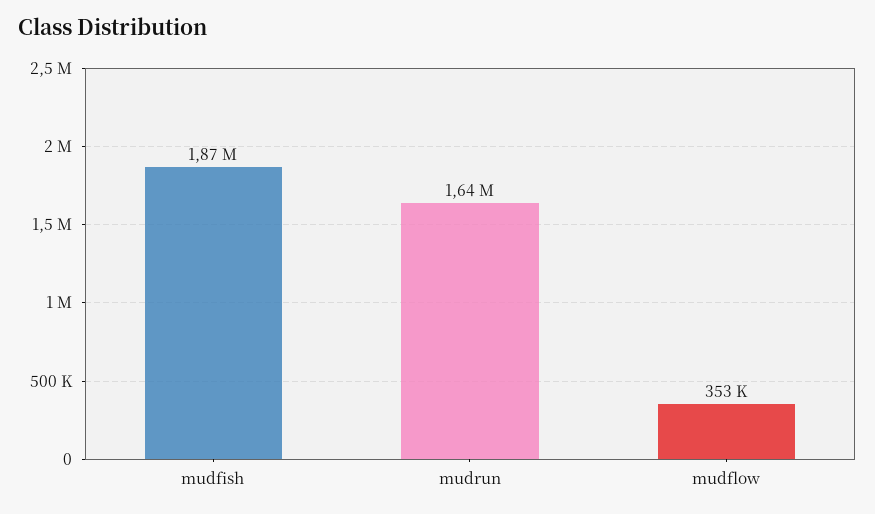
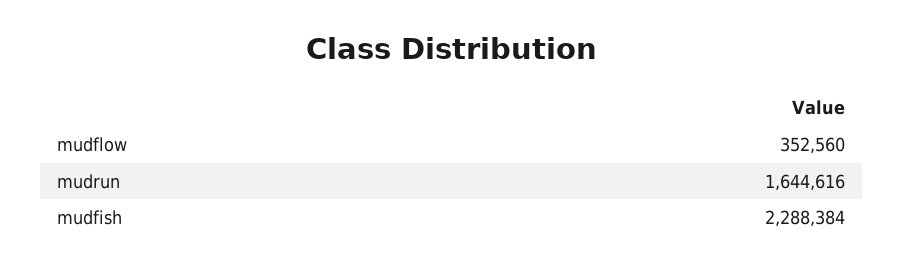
mudfish: 1870000 -> 2288384

